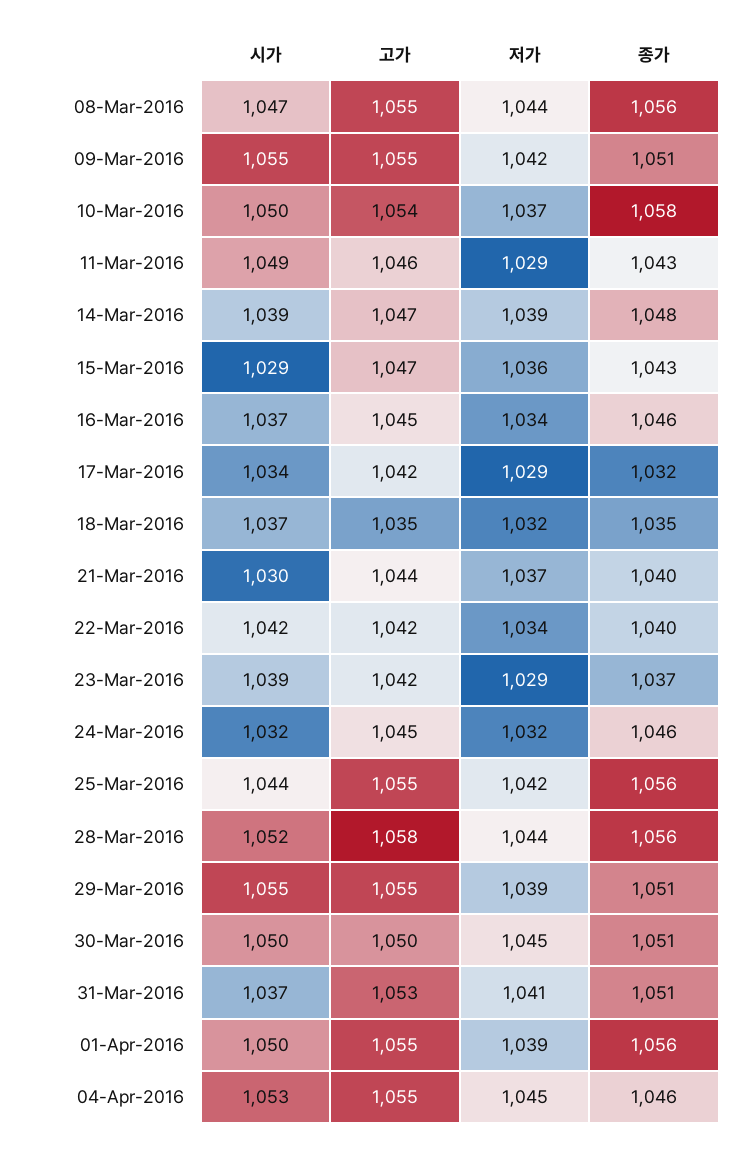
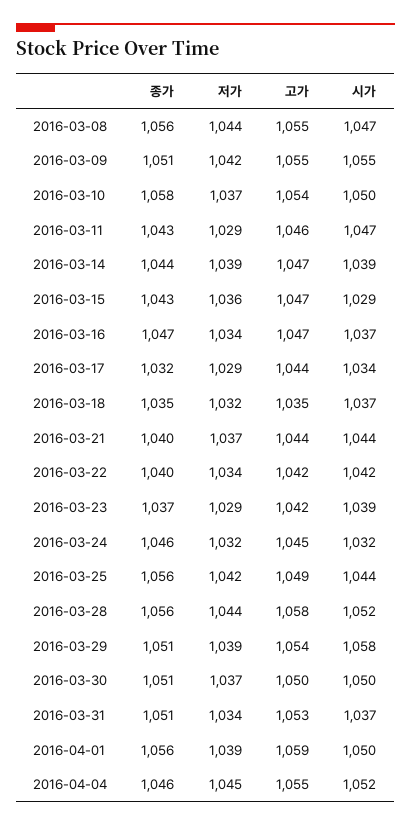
시가, 11-Mar-2016: 1049 -> 1047
종가, 14-Mar-2016: 1048 -> 1044
고가, 16-Mar-2016: 1045 -> 1047
종가, 16-Mar-2016: 1046 -> 1047
고가, 17-Mar-2016: 1042 -> 1044
시가, 21-Mar-2016: 1030 -> 1044
고가, 25-Mar-2016: 1055 -> 1049
시가, 29-Mar-2016: 1055 -> 1058
고가, 29-Mar-2016: 1055 -> 1054
저가, 30-Mar-2016: 1045 -> 1037
저가, 31-Mar-2016: 1041 -> 1034
고가, 01-Apr-2016: 1055 -> 1059
시가, 04-Apr-2016: 1053 -> 1052

